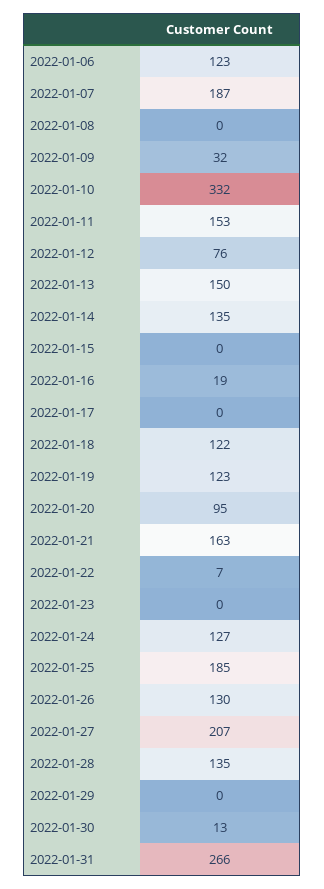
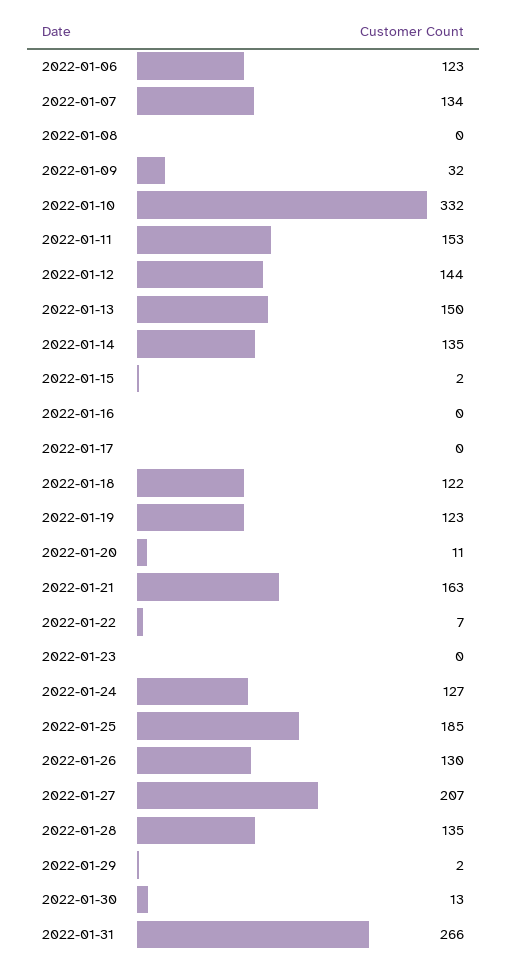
2022-01-07: 187 -> 134
2022-01-12: 76 -> 144
2022-01-15: 0 -> 2
2022-01-16: 19 -> 0
2022-01-20: 95 -> 11
2022-01-29: 0 -> 2

